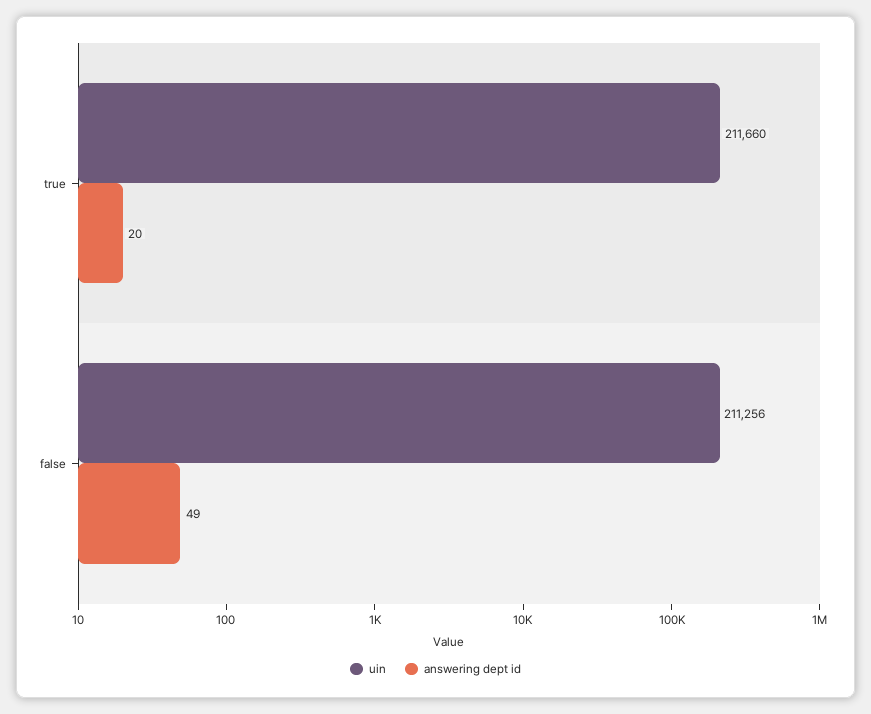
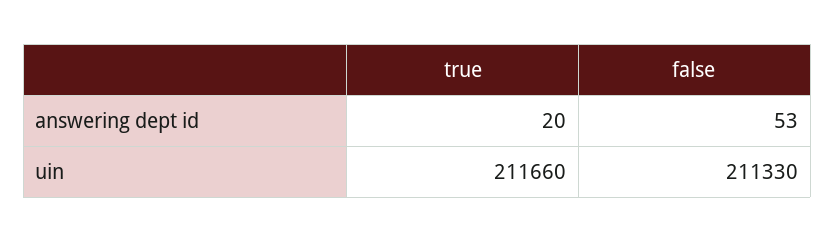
uin, false: 211256 -> 211330
answering dept id, false: 49 -> 53

